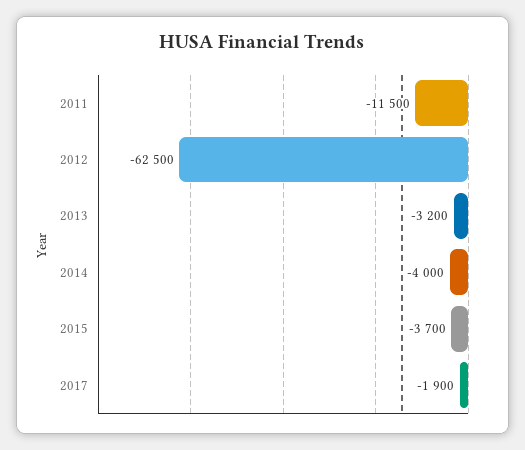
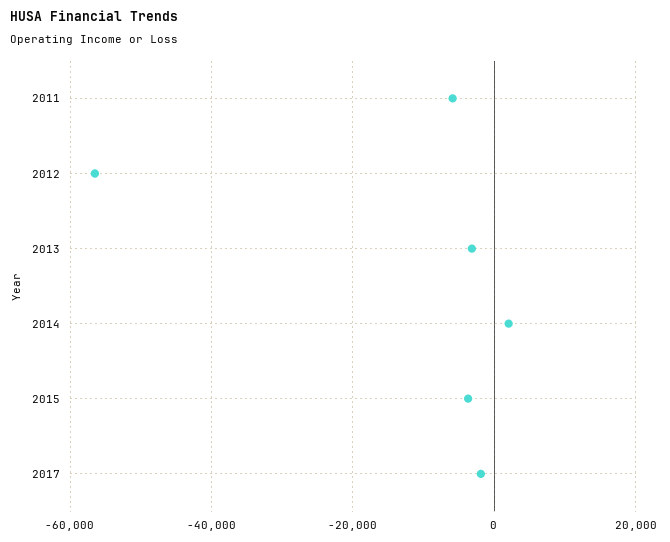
2011: -11500 -> -6000
2012: -62500 -> -56000
2014: -4000 -> 2000

